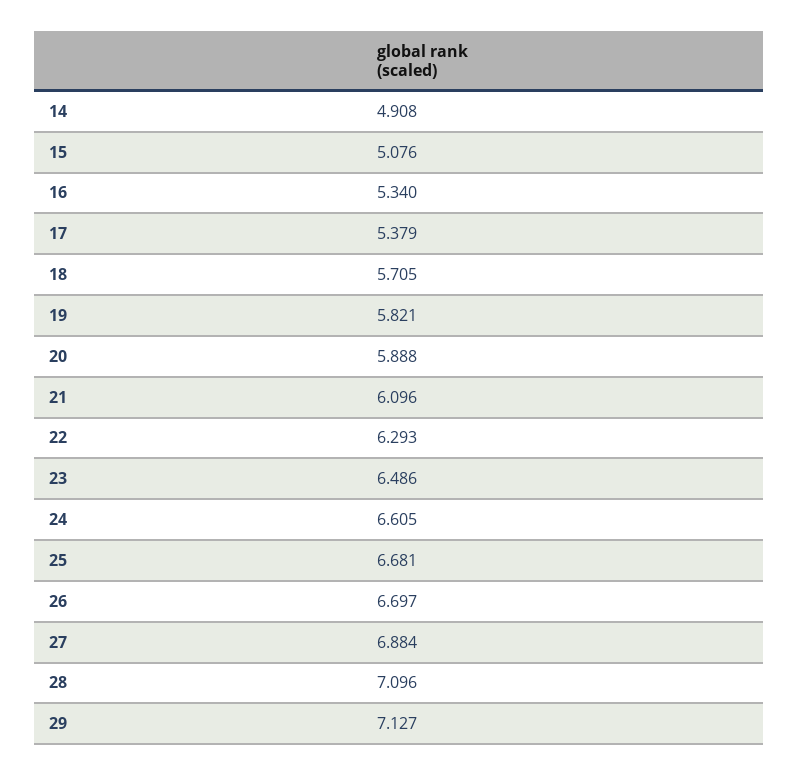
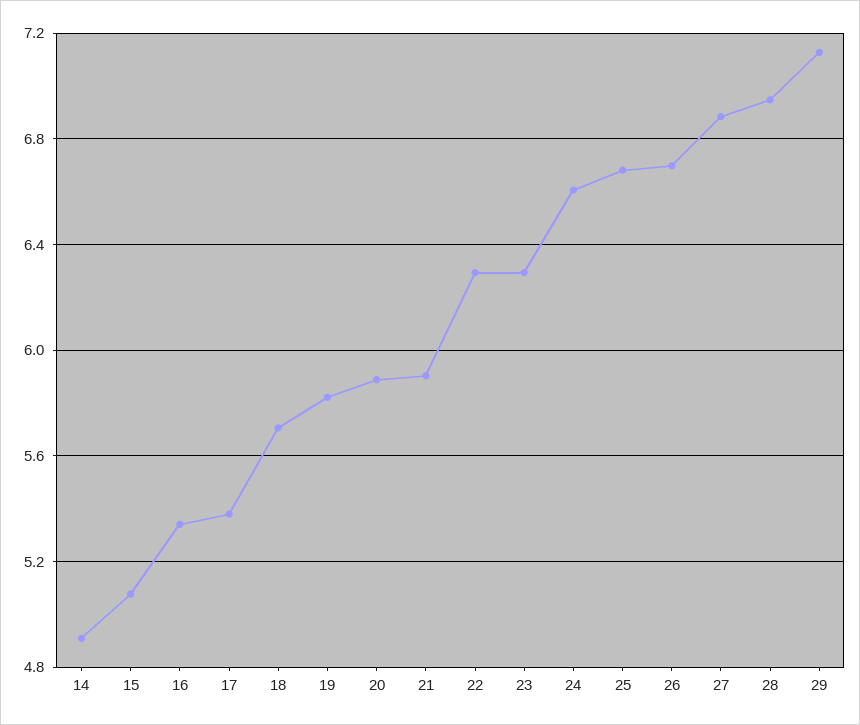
21: 6.096 -> 5.9
23: 6.486 -> 6.3
28: 7.096 -> 6.95

